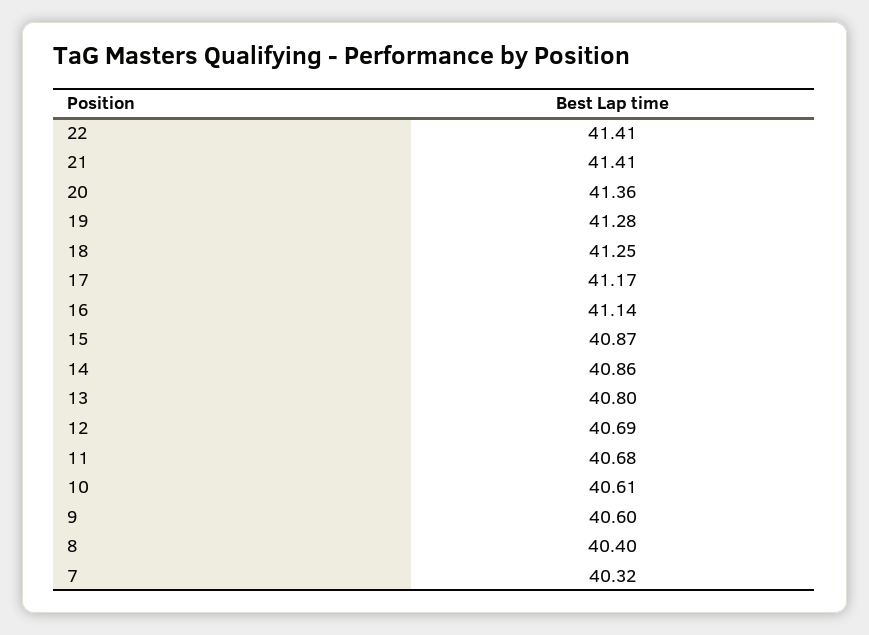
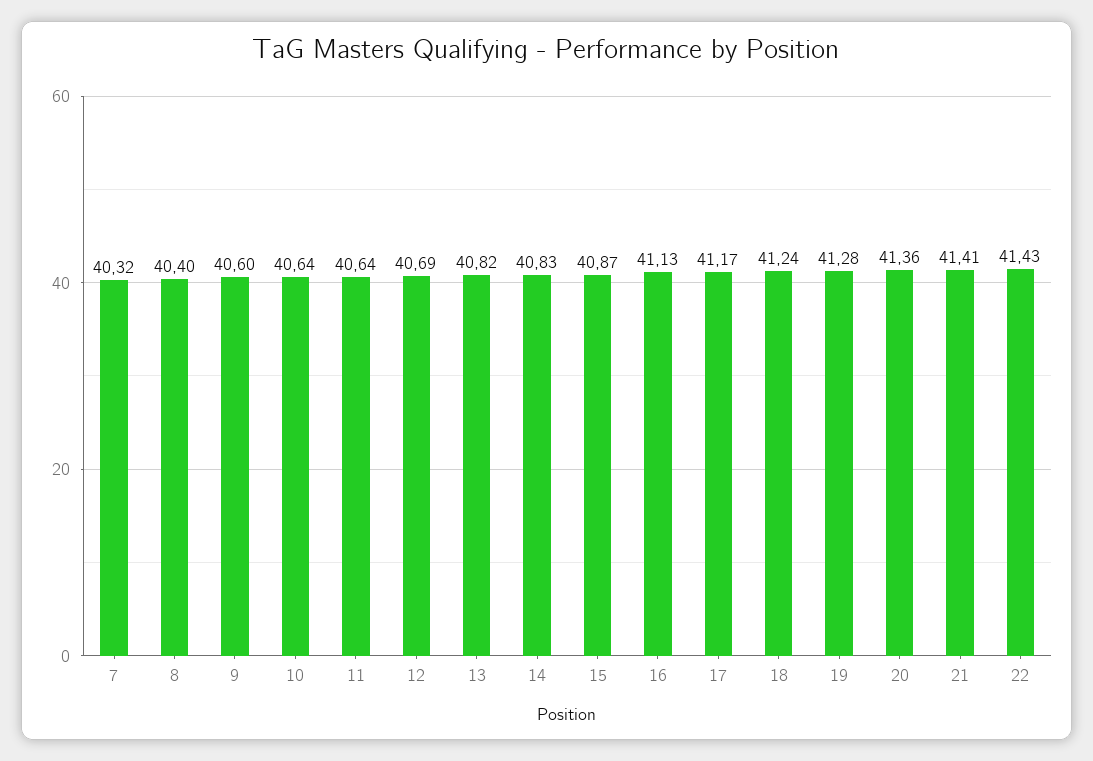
22: 41.41 -> 41.43
18: 41.25 -> 41.24
16: 41.14 -> 41.13
14: 40.86 -> 40.83
13: 40.8 -> 40.82
11: 40.68 -> 40.64
10: 40.61 -> 40.64

